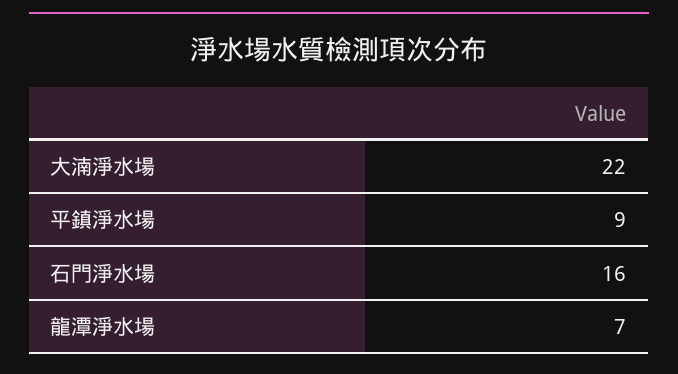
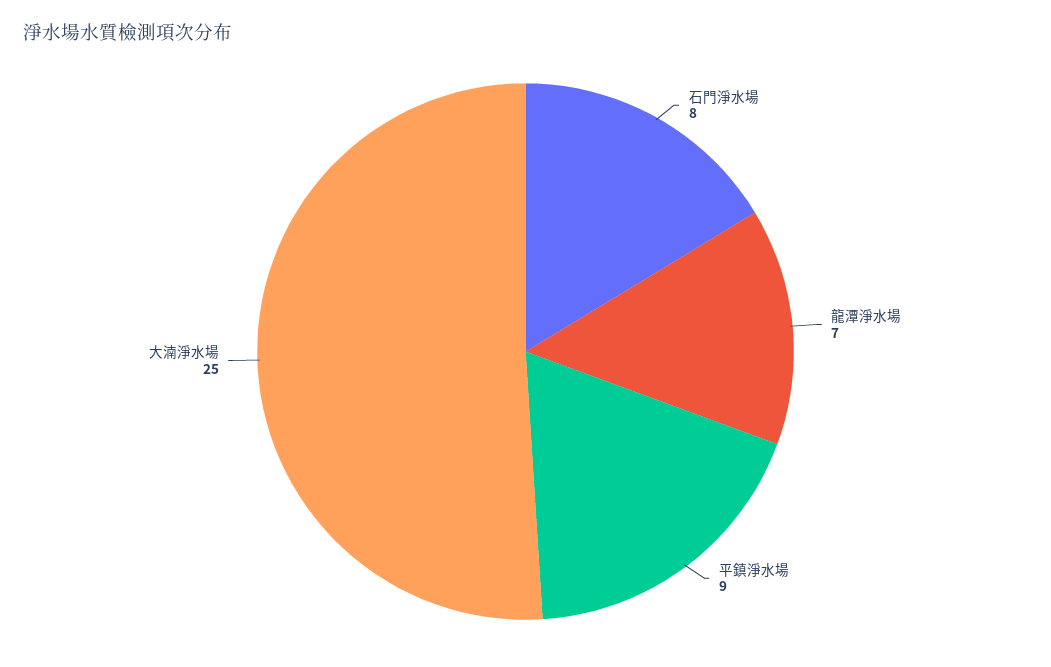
大湳淨水場: 22 -> 25
石門淨水場: 16 -> 8

